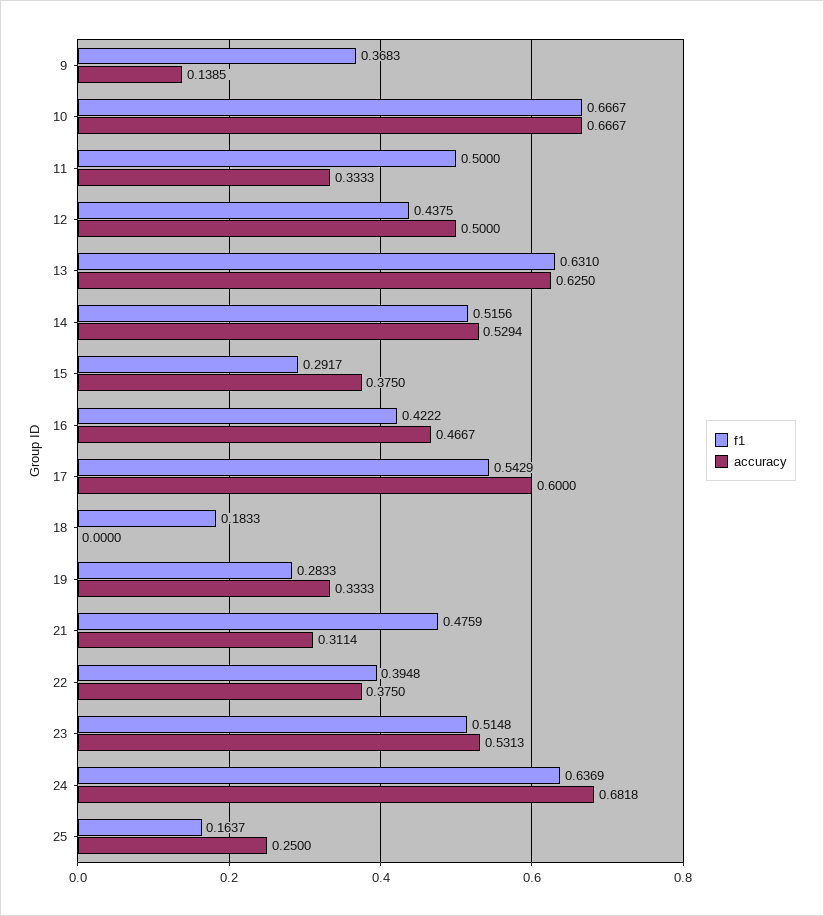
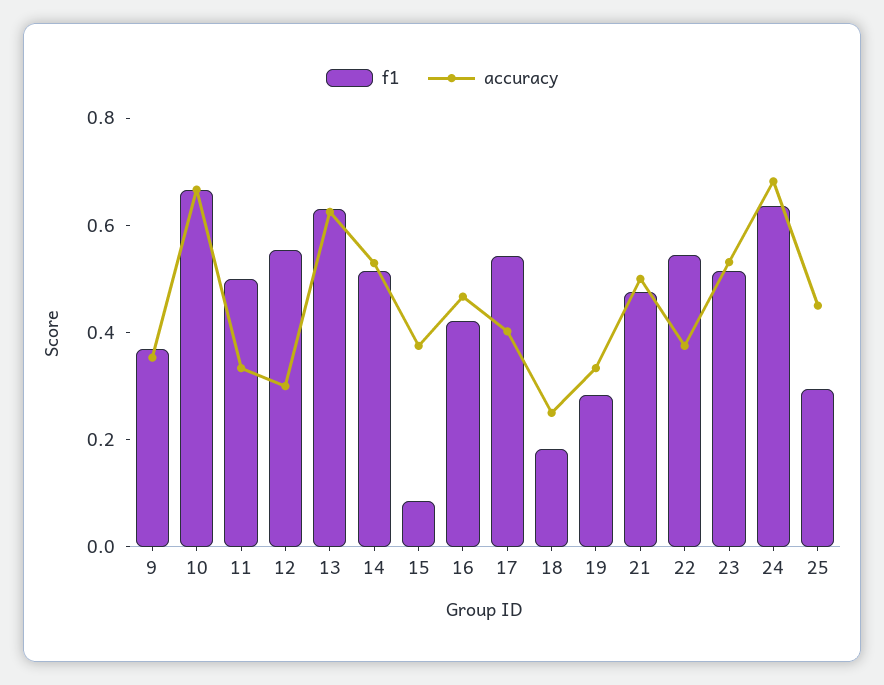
accuracy, 9: 0.1385 -> 0.35
f1, 12: 0.4375 -> 0.55
accuracy, 12: 0.5 -> 0.3
f1, 15: 0.2917 -> 0.1
accuracy, 17: 0.6 -> 0.4
accuracy, 18: 0 -> 0.25
accuracy, 21: 0.3114 -> 0.5
f1, 22: 0.3948 -> 0.55
f1, 25: 0.1637 -> 0.3
accuracy, 25: 0.25 -> 0.45

